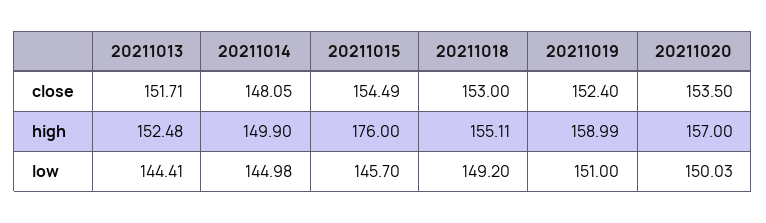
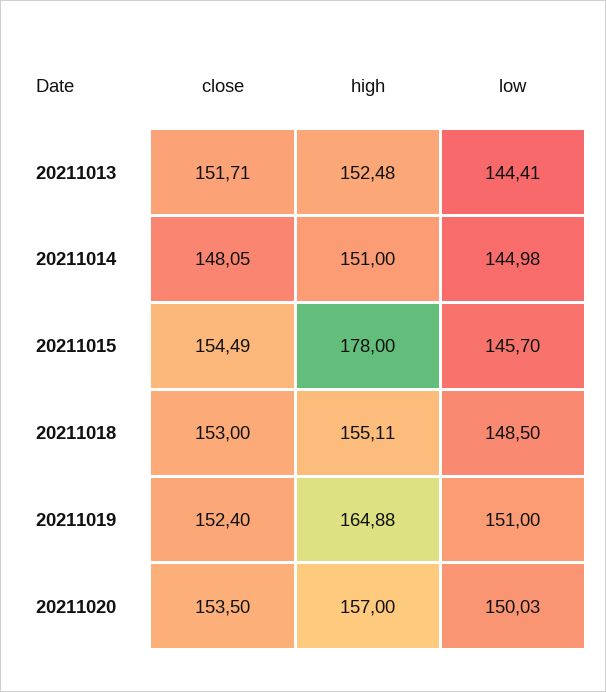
20211014, high: 149.9 -> 151
20211015, high: 176 -> 178
20211019, high: 158.99 -> 164.88
20211018, low: 149.2 -> 148.5

